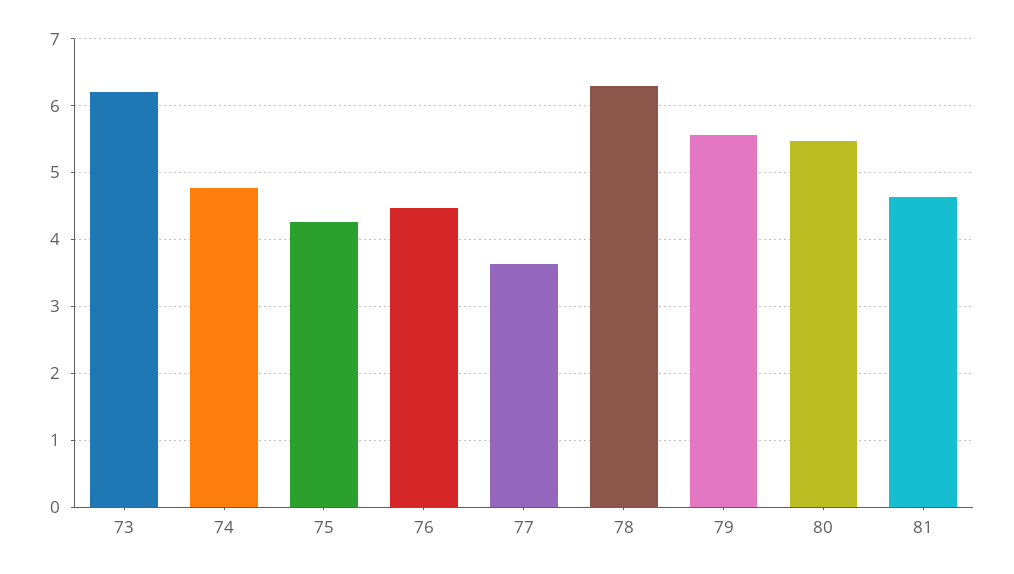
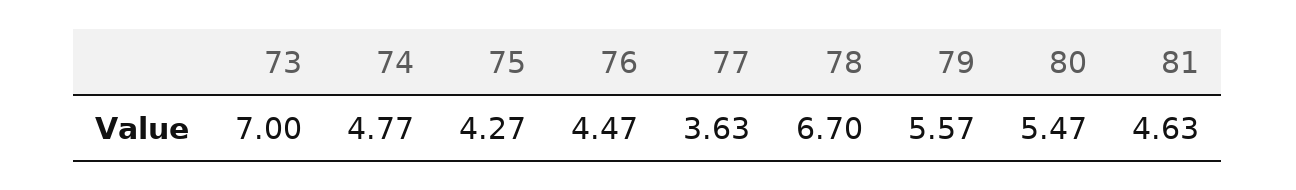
73: 6.2 -> 7
78: 6.3 -> 6.7

